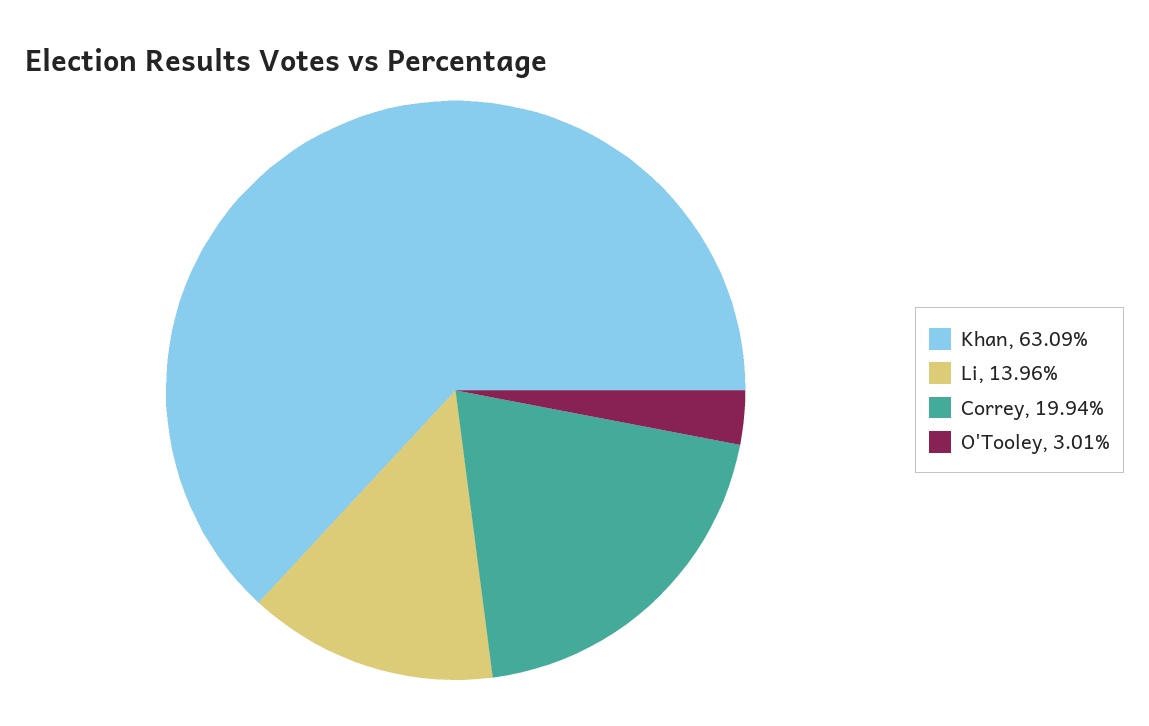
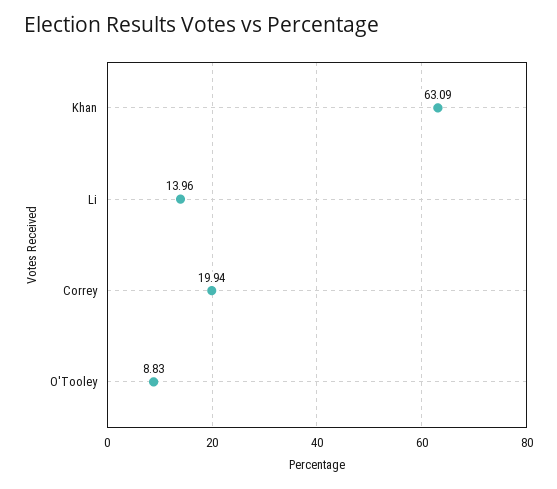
O'Tooley: 3.01 -> 8.83

